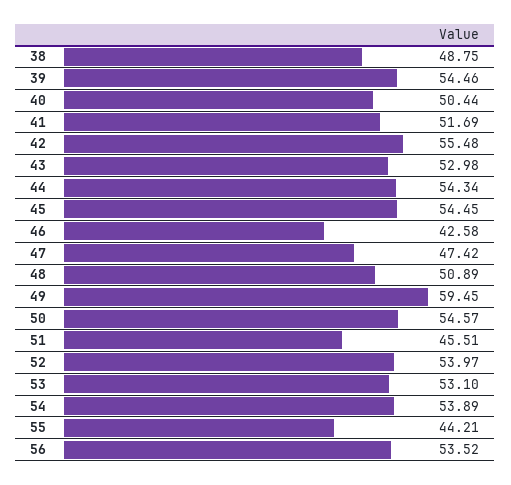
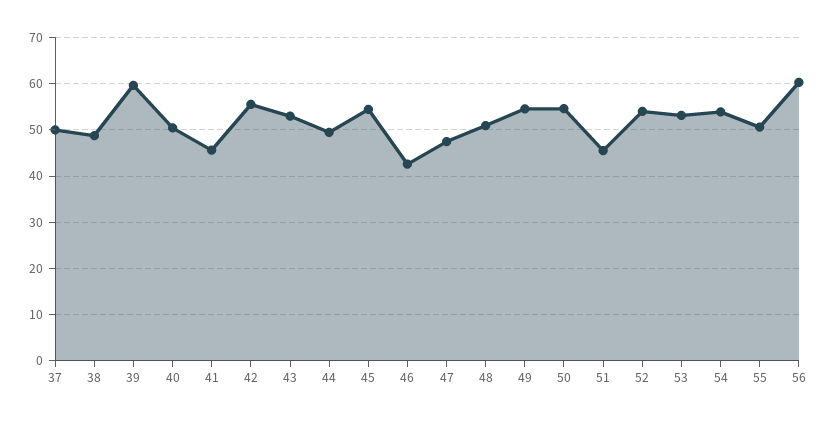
39: 54.46 -> 60
41: 51.69 -> 46
44: 54.34 -> 50
49: 59.45 -> 54
55: 44.21 -> 50
56: 53.52 -> 60
37: none -> 50

